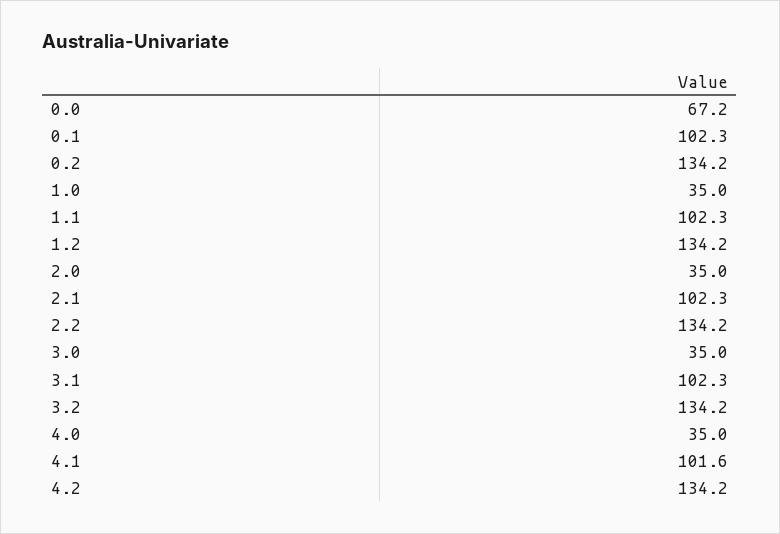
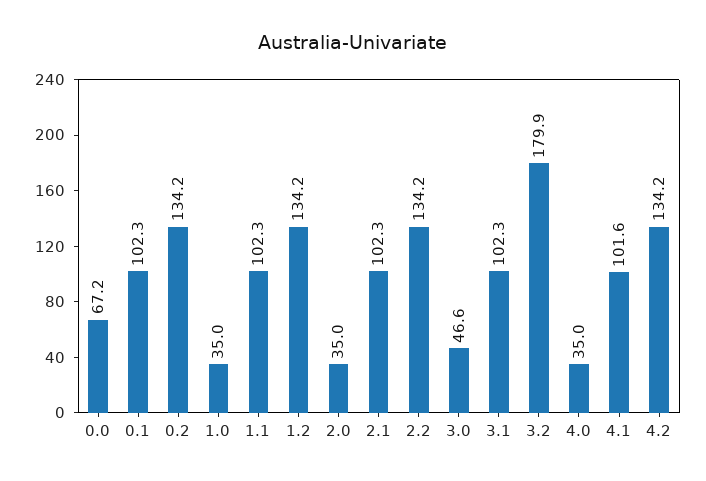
3.0: 35 -> 46.6
3.2: 134.2 -> 179.9

